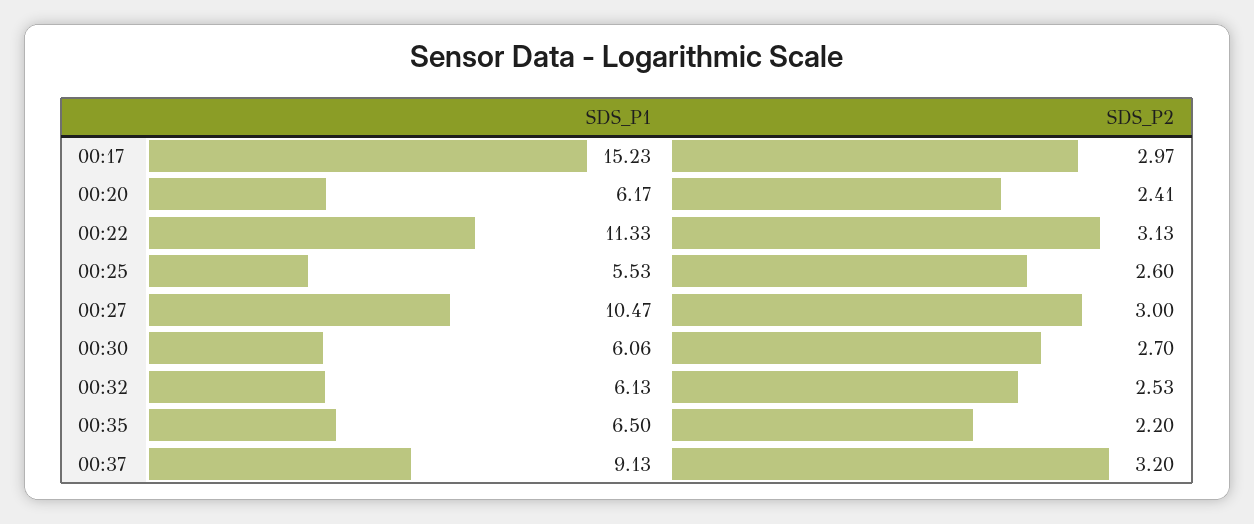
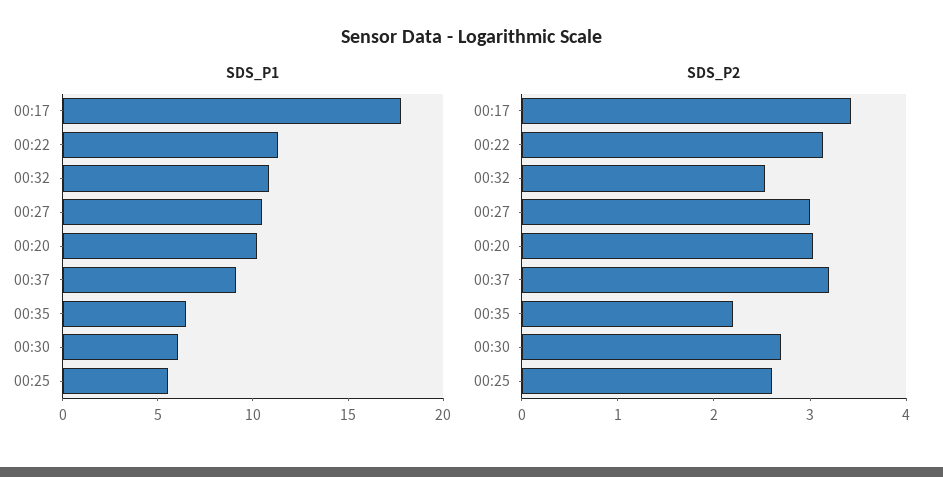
SDS_P1, 00:17: 15.23 -> 18
SDS_P2, 00:17: 2.97 -> 3.4
SDS_P1, 00:20: 6.17 -> 10
SDS_P2, 00:20: 2.41 -> 3
SDS_P1, 00:32: 6.13 -> 11

